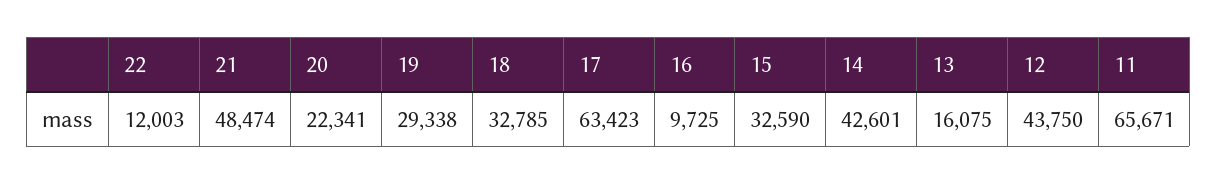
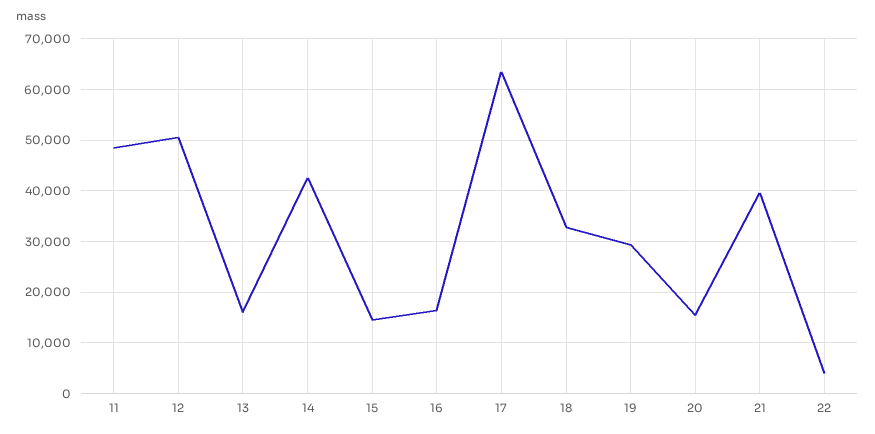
22: 12003 -> 4000
21: 48474 -> 40000
20: 22341 -> 16000
16: 9725 -> 16000
15: 32590 -> 14000
12: 43750 -> 50000
11: 65671 -> 48000

